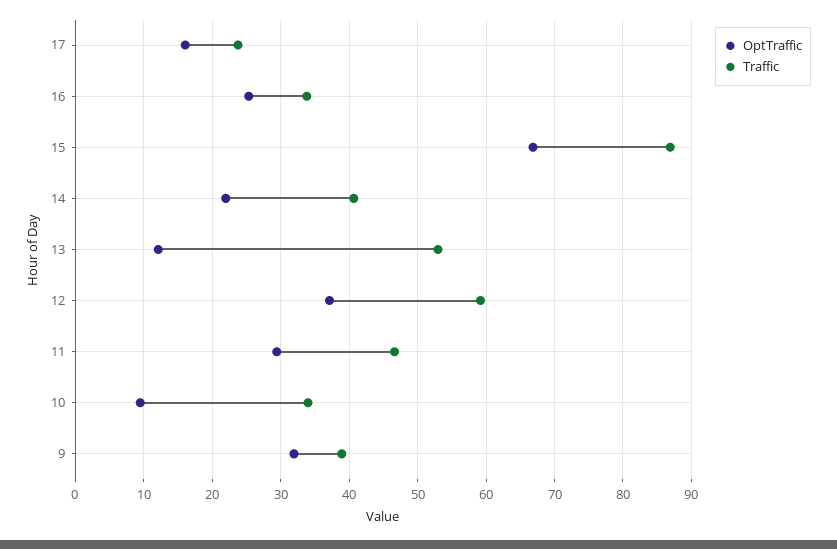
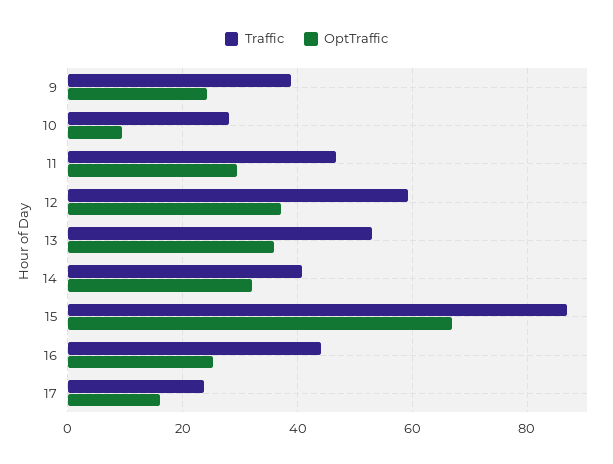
Traffic, 16: 34 -> 44
OptTraffic, 14: 22 -> 32
OptTraffic, 13: 12 -> 36
Traffic, 10: 34 -> 28
OptTraffic, 9: 32 -> 24

